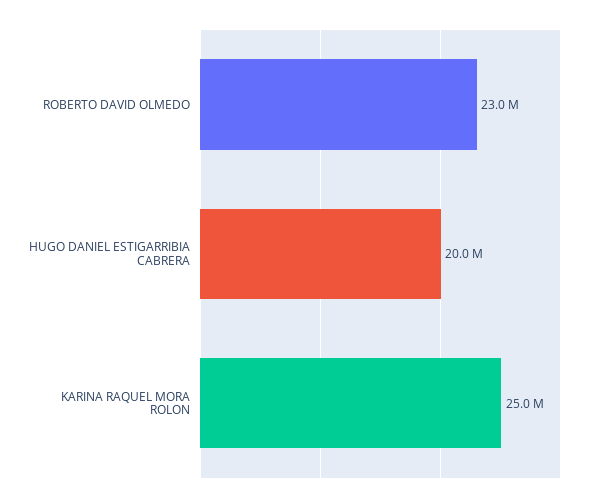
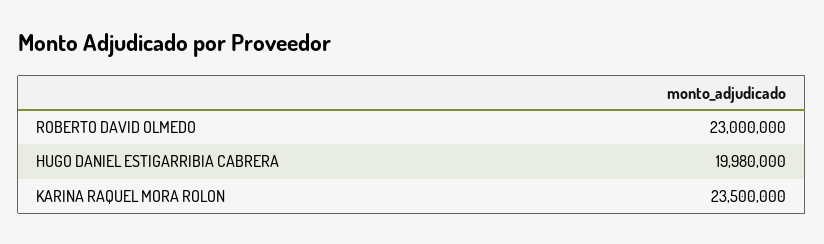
KARINA RAQUEL MORA ROLON: 25000000 -> 23500000

